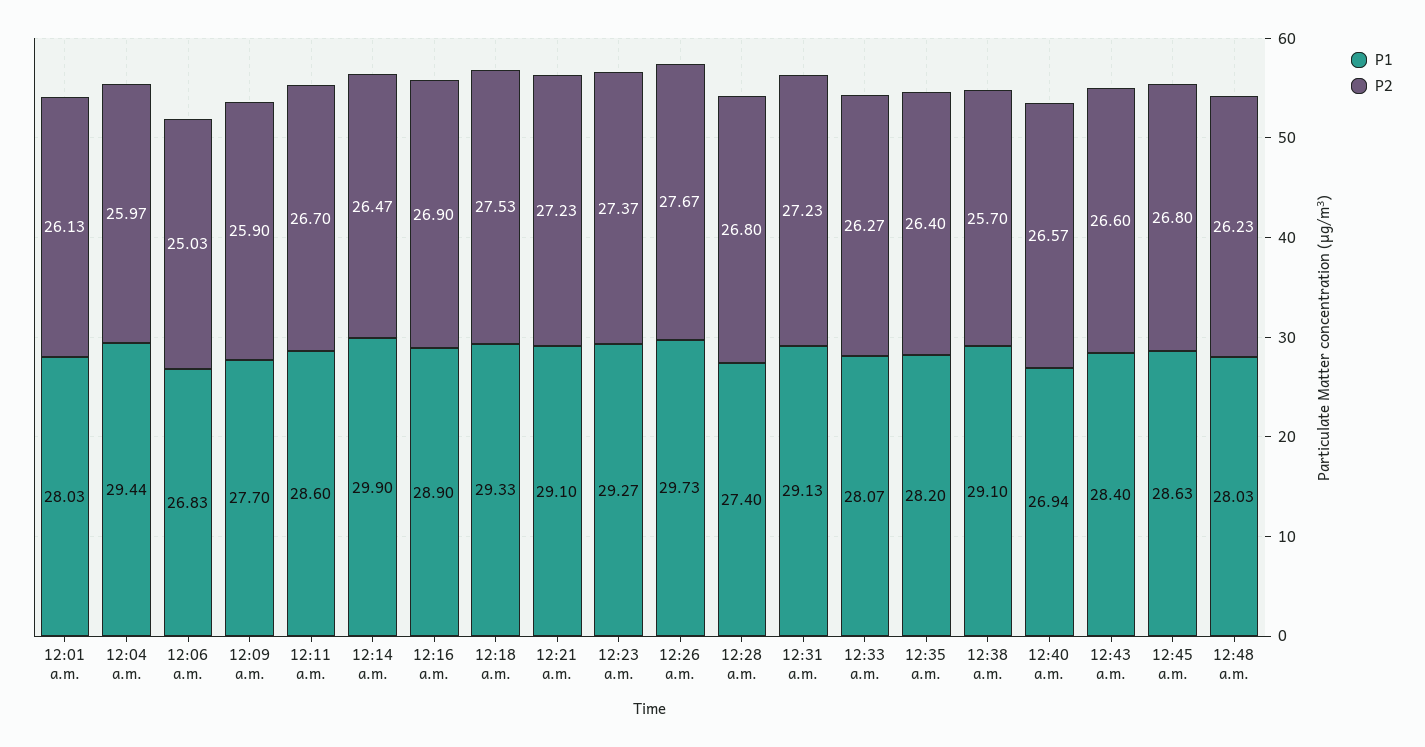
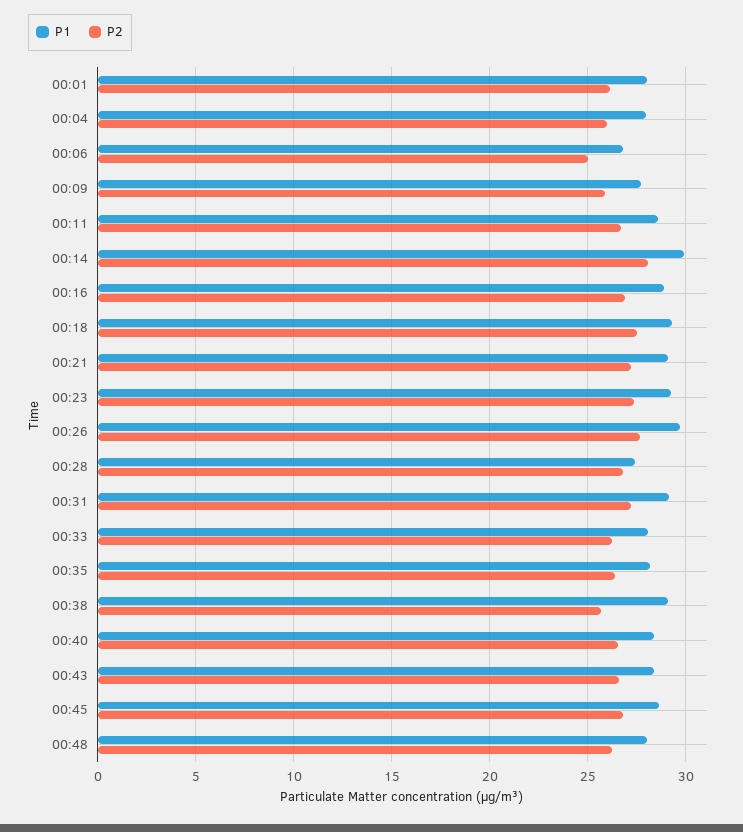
P1, 12:04 a.m.: 29.44 -> 28
P2, 12:14 a.m.: 26.47 -> 28
P1, 12:40 a.m.: 26.94 -> 28.5

